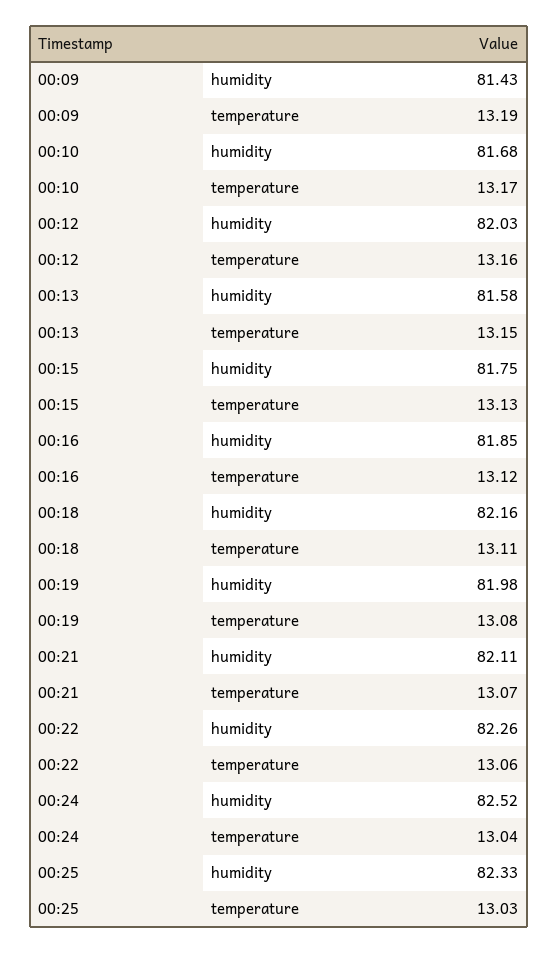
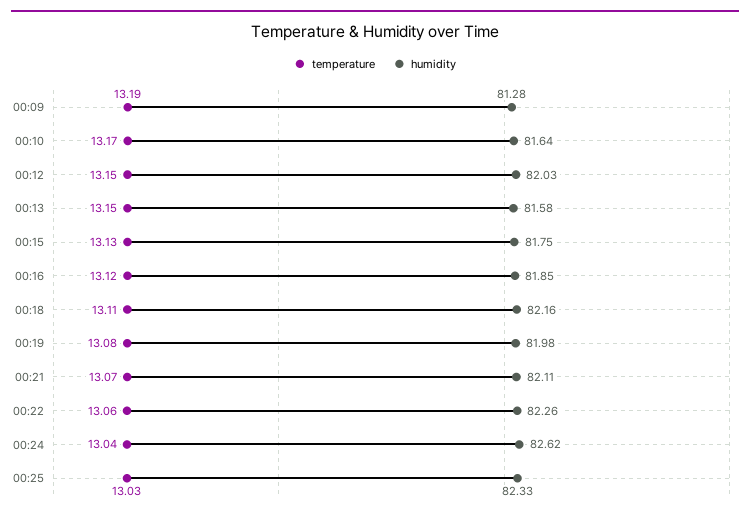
humidity, 00:09: 81.43 -> 81.28
humidity, 00:10: 81.68 -> 81.64
temperature, 00:12: 13.16 -> 13.15
humidity, 00:24: 82.52 -> 82.62

